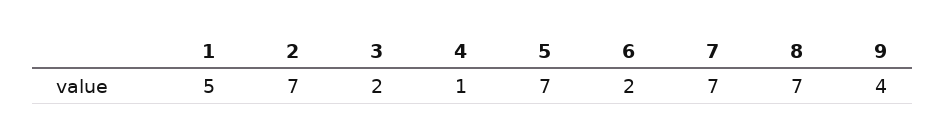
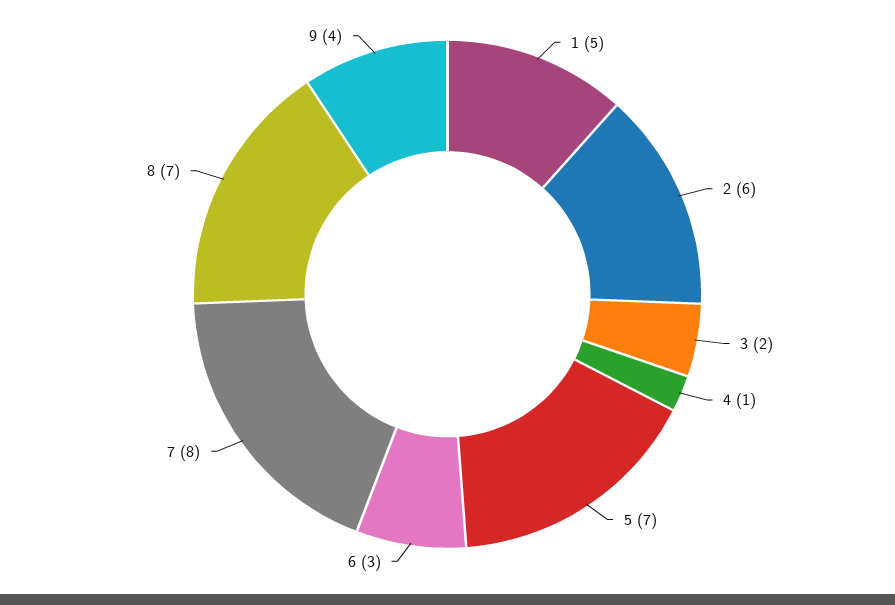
2: 7 -> 6
6: 2 -> 3
7: 7 -> 8

